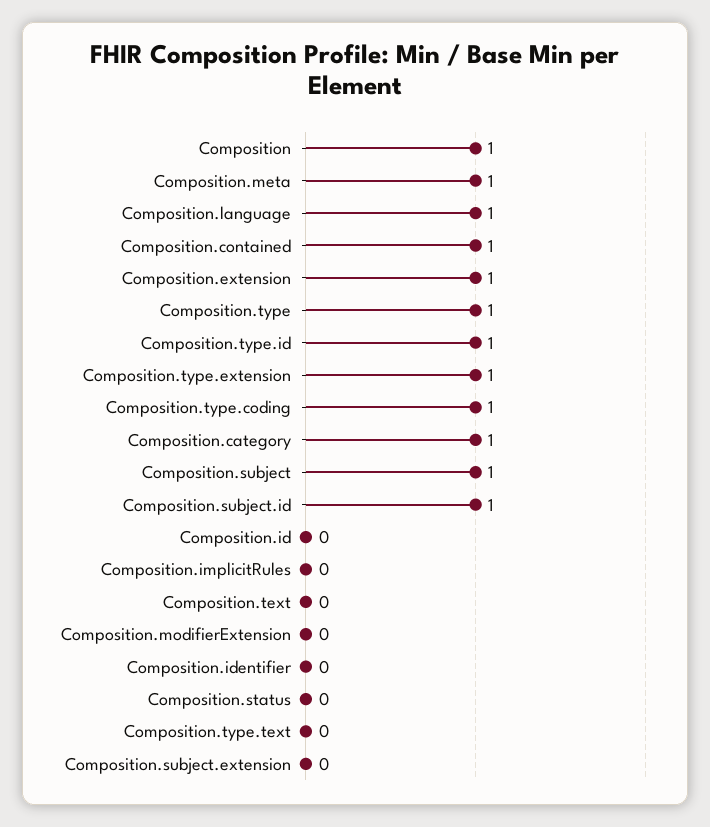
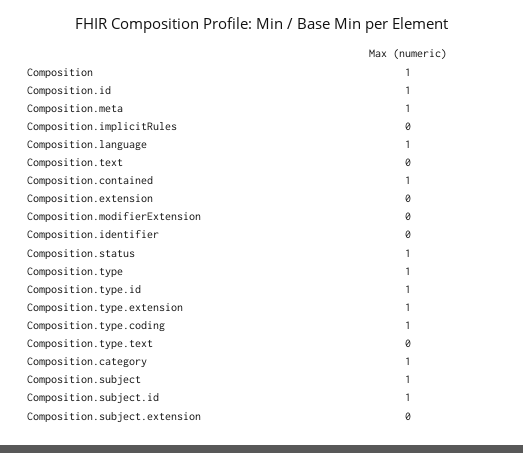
Composition.extension: 1 -> 0
Composition.id: 0 -> 1
Composition.status: 0 -> 1

